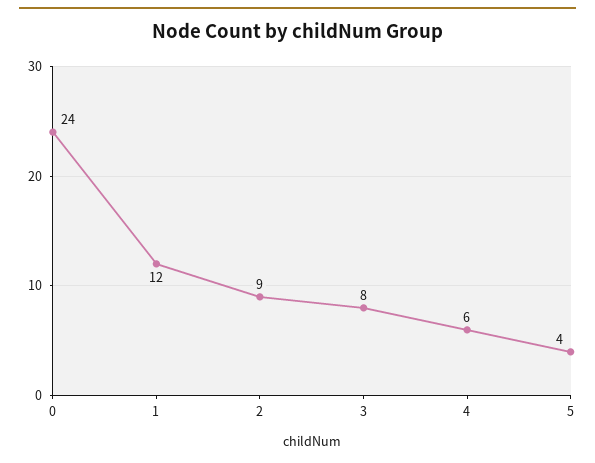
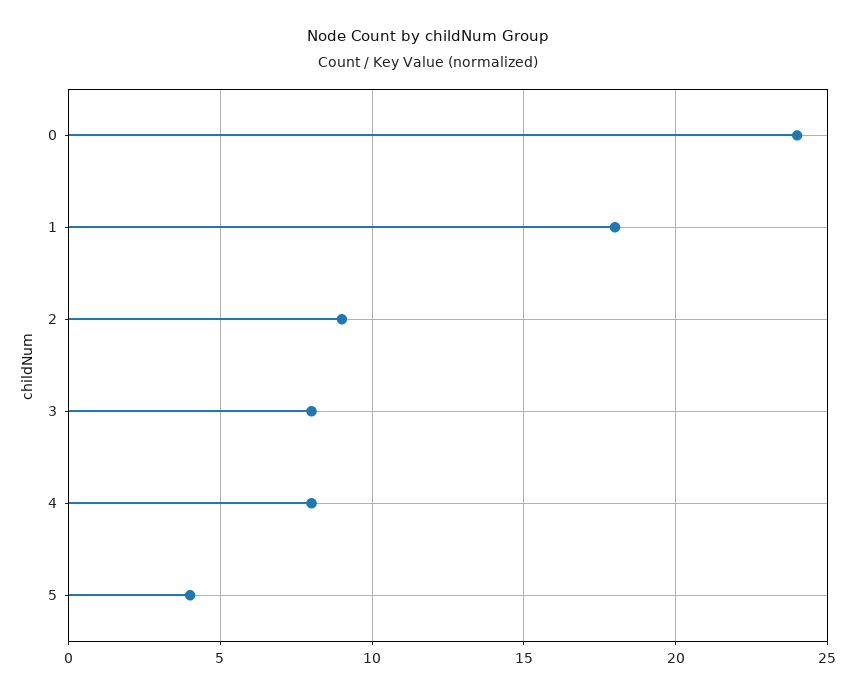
1: 12 -> 18
4: 6 -> 8

